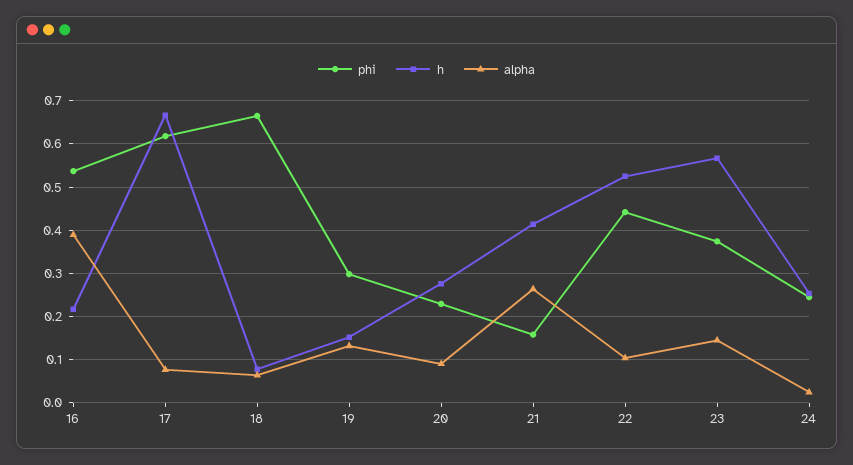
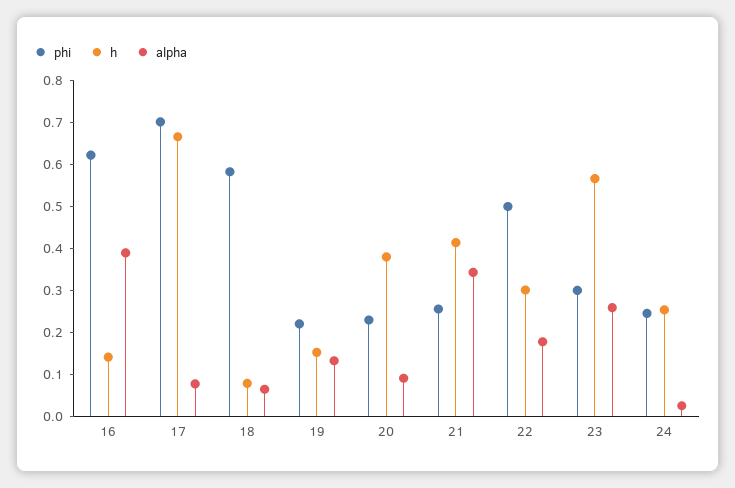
phi, 16: 0.54 -> 0.62
h, 16: 0.22 -> 0.14
phi, 17: 0.62 -> 0.7
phi, 18: 0.66 -> 0.58
phi, 19: 0.3 -> 0.22
h, 20: 0.28 -> 0.38
phi, 21: 0.16 -> 0.26
alpha, 21: 0.26 -> 0.34
phi, 22: 0.44 -> 0.5
h, 22: 0.52 -> 0.3
alpha, 22: 0.1 -> 0.18
phi, 23: 0.38 -> 0.3
alpha, 23: 0.14 -> 0.26

